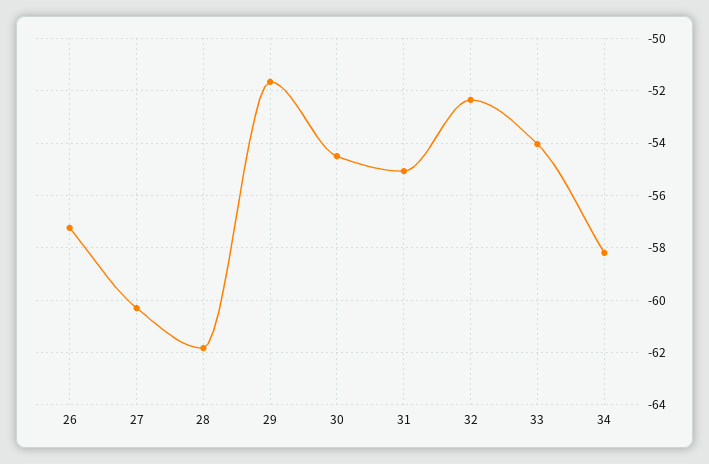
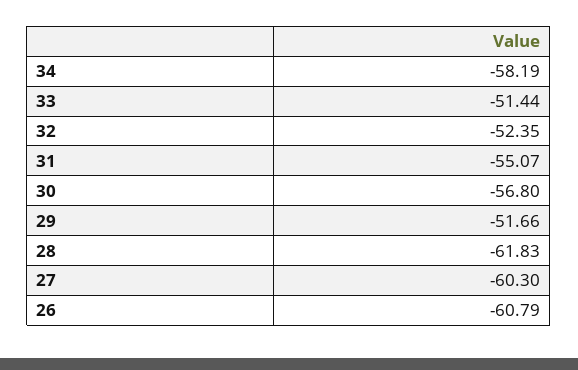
26: -57.25 -> -60.79
30: -54.5 -> -56.8
33: -54 -> -51.44

